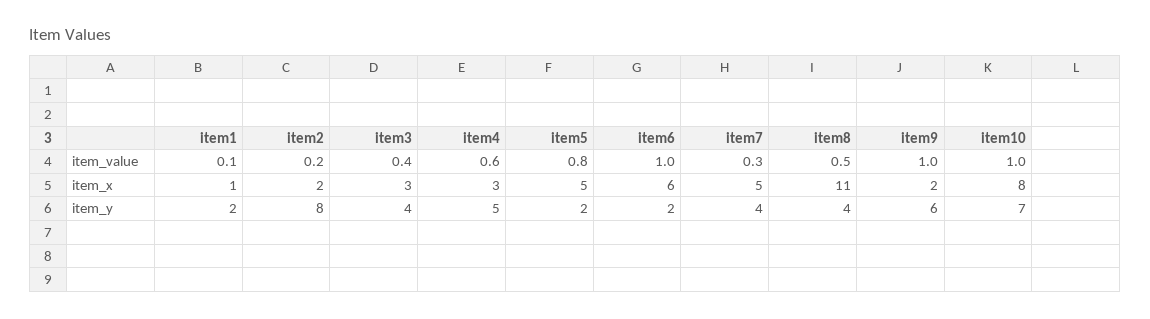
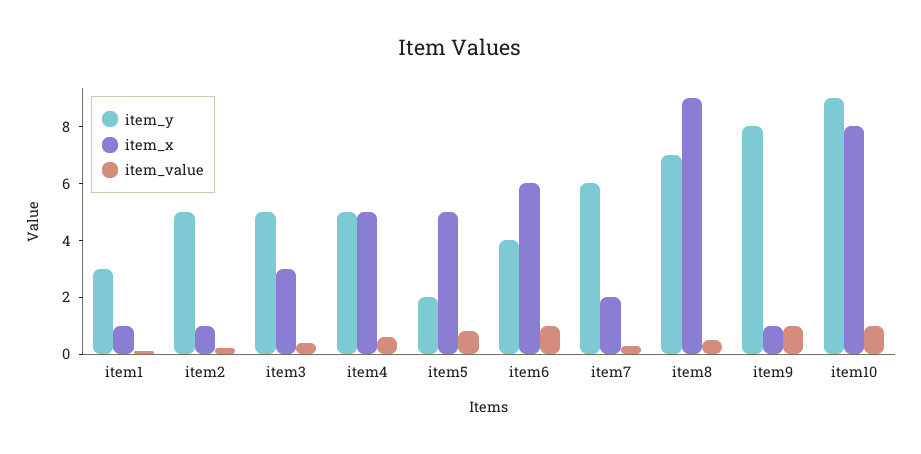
item_x, item2: 2 -> 1
item_x, item4: 3 -> 5
item_x, item7: 5 -> 2
item_x, item8: 11 -> 9
item_x, item9: 2 -> 1
item_y, item1: 2 -> 3
item_y, item2: 8 -> 5
item_y, item3: 4 -> 5
item_y, item6: 2 -> 4
item_y, item7: 4 -> 6
item_y, item8: 4 -> 7
item_y, item9: 6 -> 8
item_y, item10: 7 -> 9

